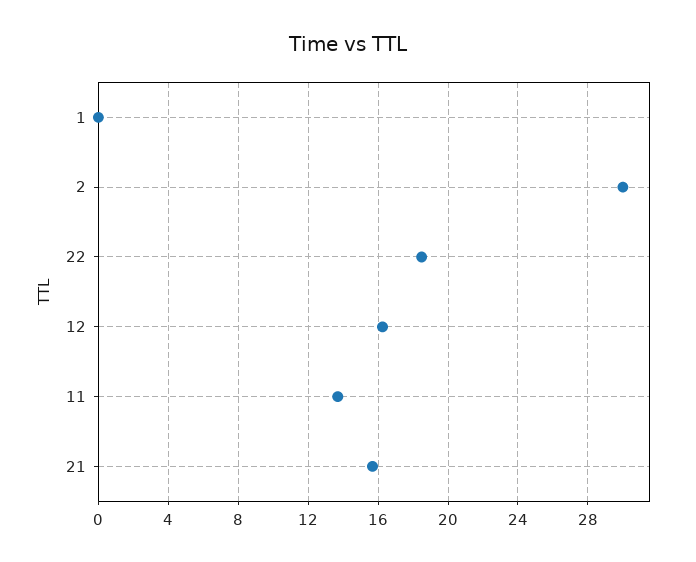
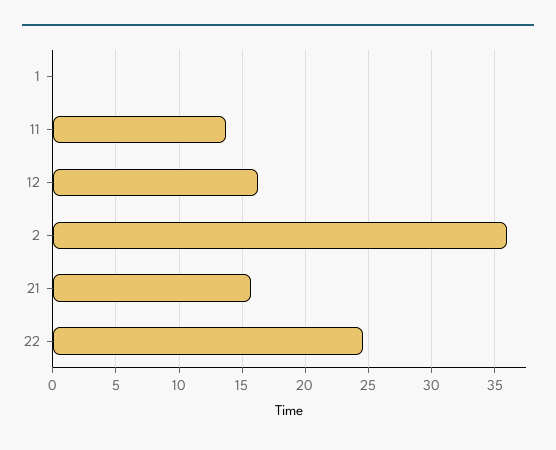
2: 30 -> 36
22: 18.5 -> 24.5

